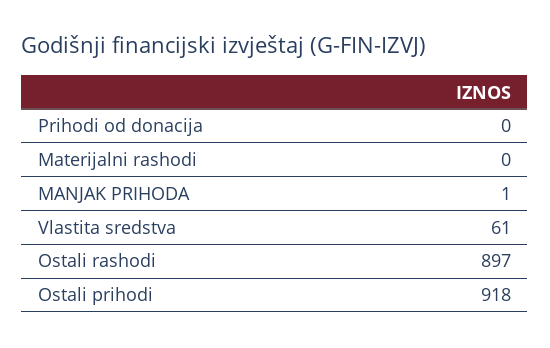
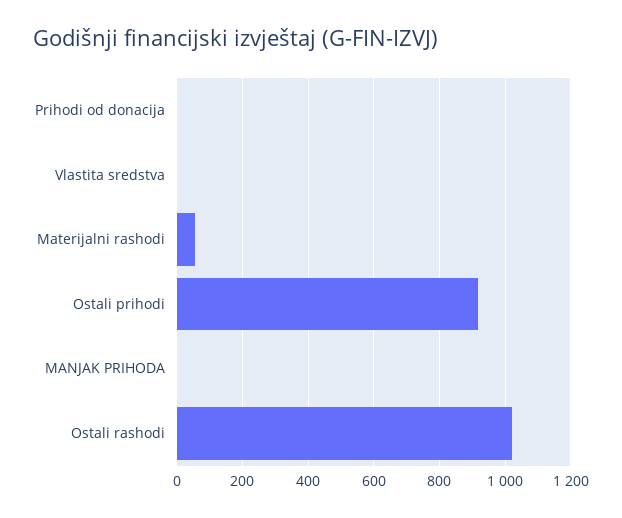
Materijalni rashodi: 0 -> 60
Vlastita sredstva: 61 -> 0
Ostali rashodi: 897 -> 1020

